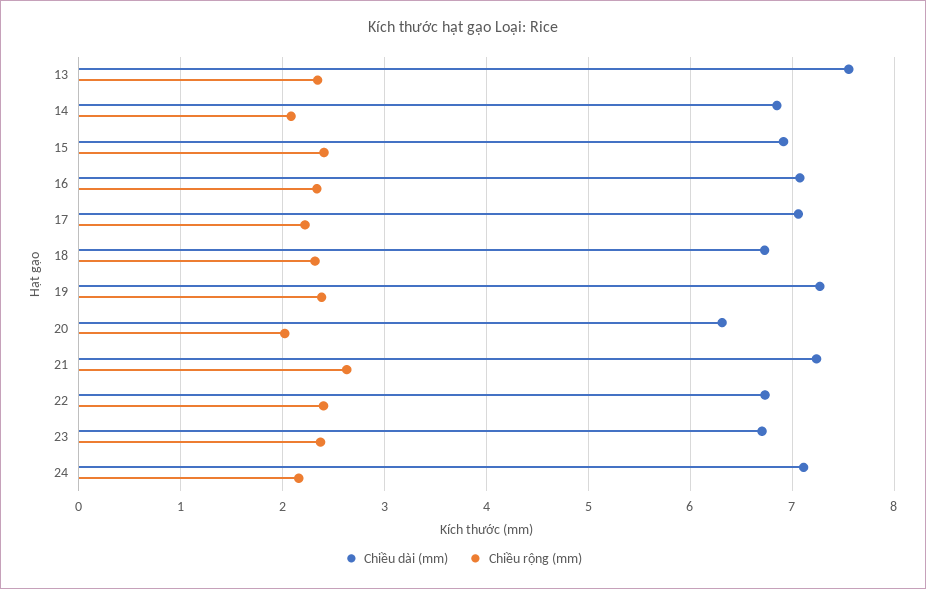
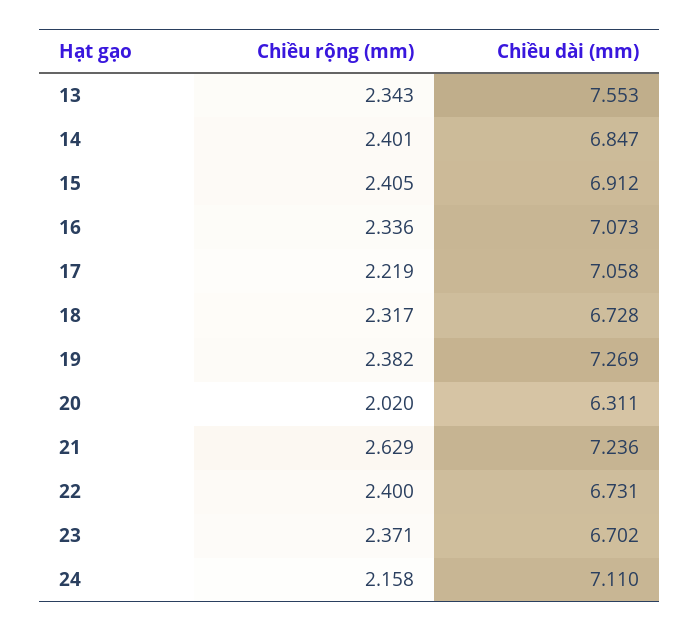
Chiều rộng (mm), 14: 2.1 -> 2.401

